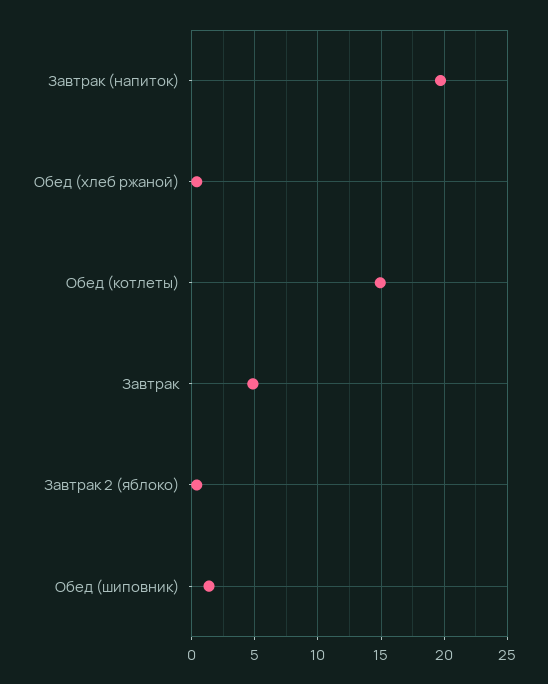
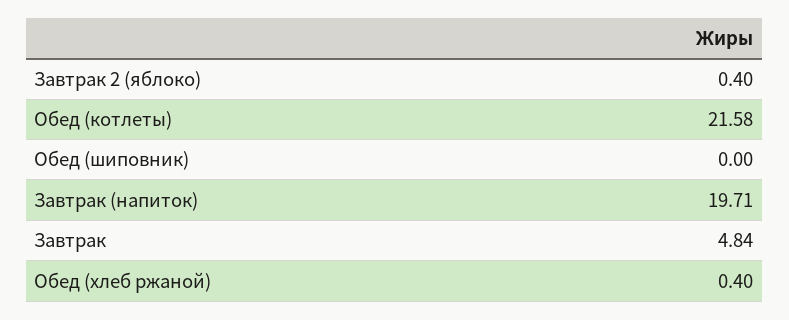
Обед (котлеты): 15 -> 21.58
Обед (шиповник): 1.5 -> 0

